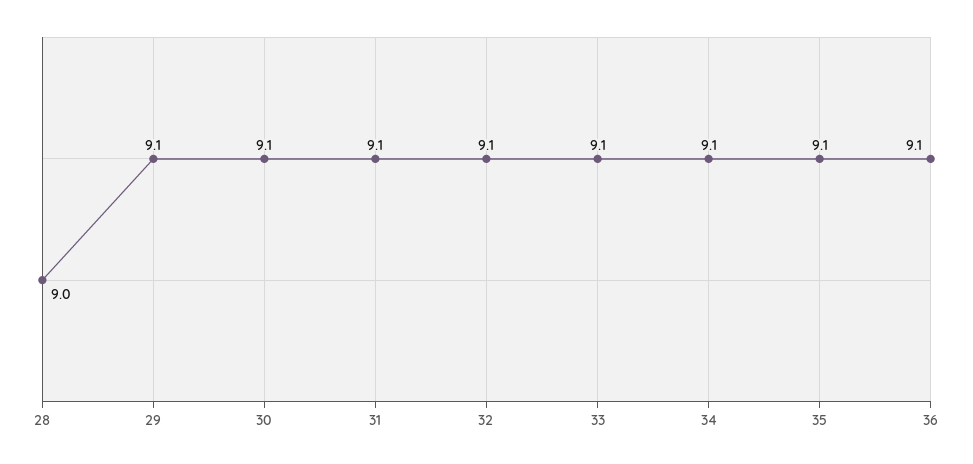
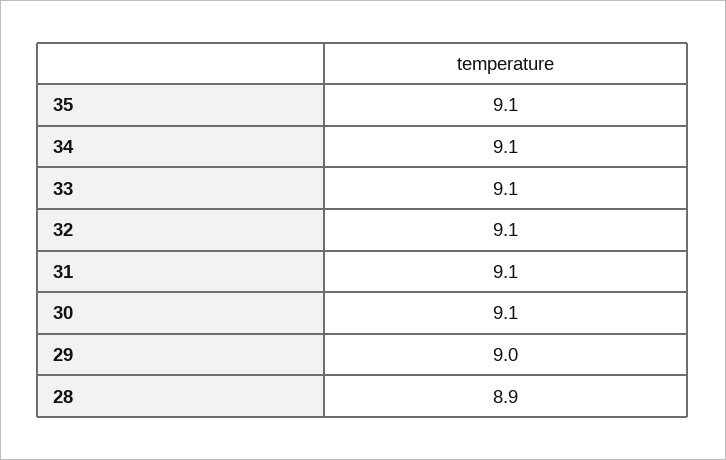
28: 9 -> 8.9
29: 9.1 -> 9
36: 9.1 -> none

